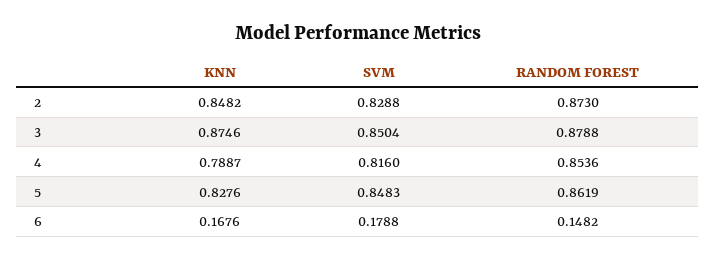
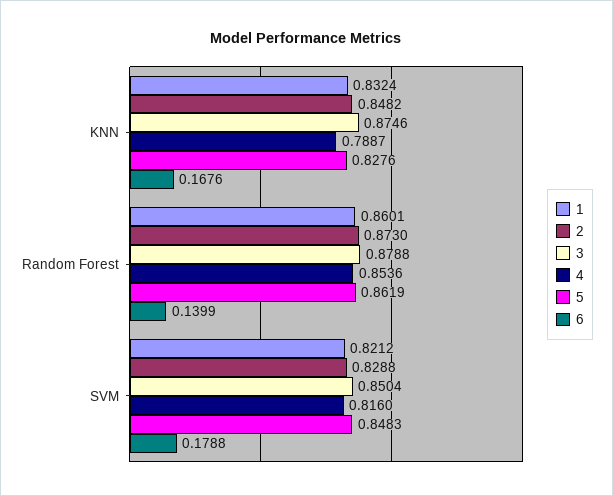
6, RANDOM FOREST: 0.1482 -> 0.1399
1, KNN: none -> 0.8324
1, RANDOM FOREST: none -> 0.8601
1, SVM: none -> 0.8212

